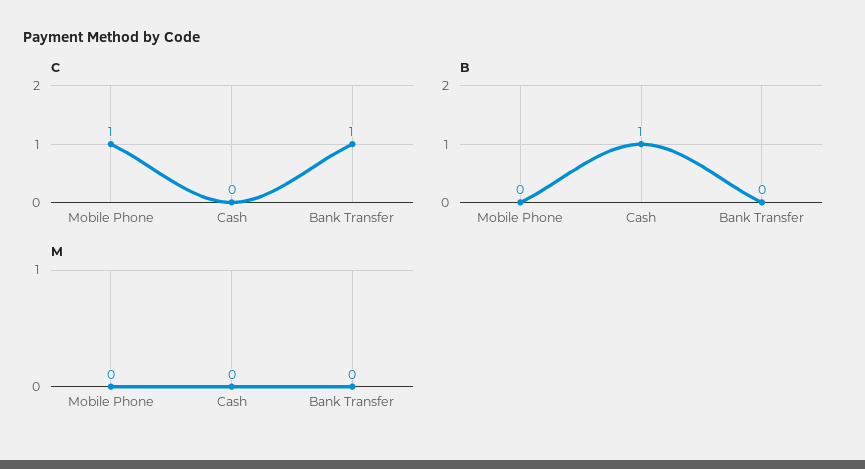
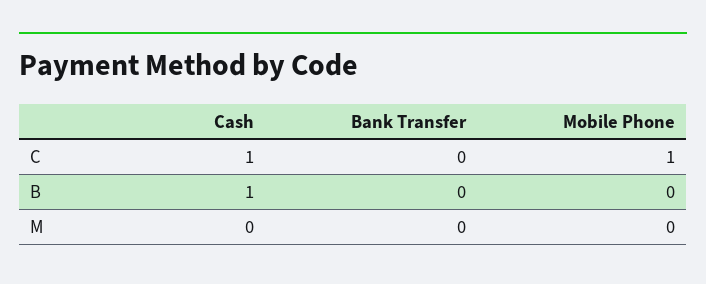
C, Cash: 0 -> 1
C, Bank Transfer: 1 -> 0

